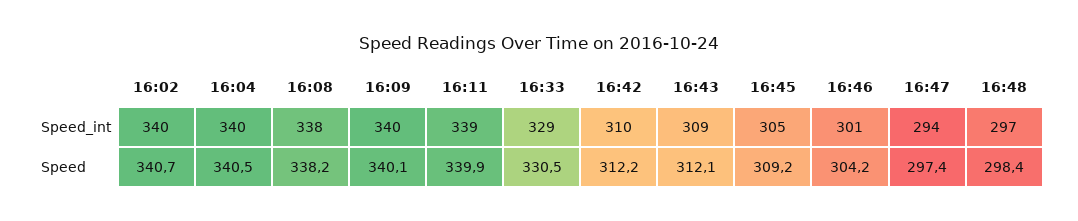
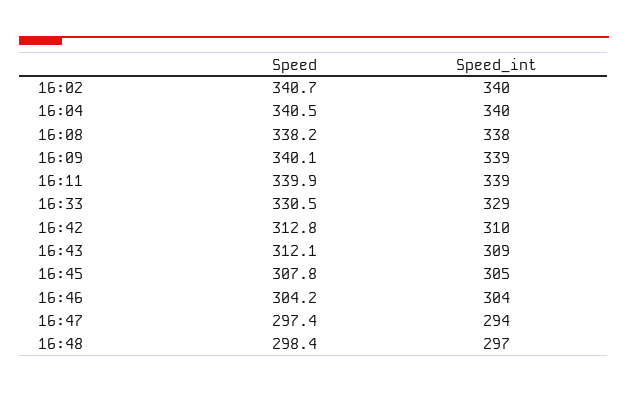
16:09, Speed_int: 340 -> 339
16:46, Speed_int: 301 -> 304
16:42, Speed: 312.2 -> 312.8
16:45, Speed: 309.2 -> 307.8

